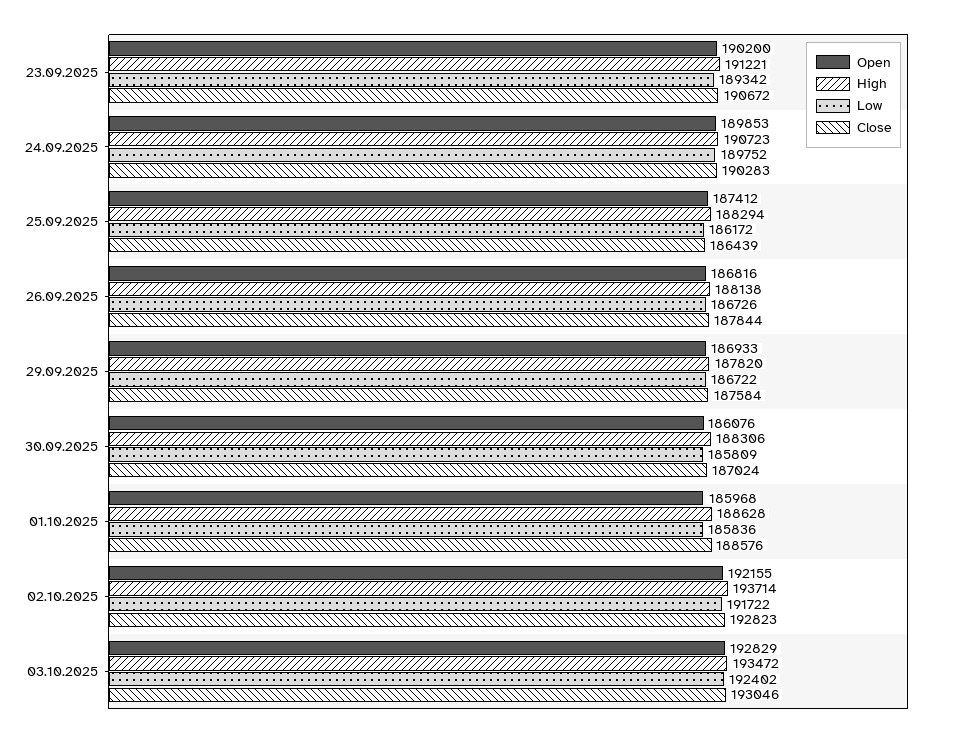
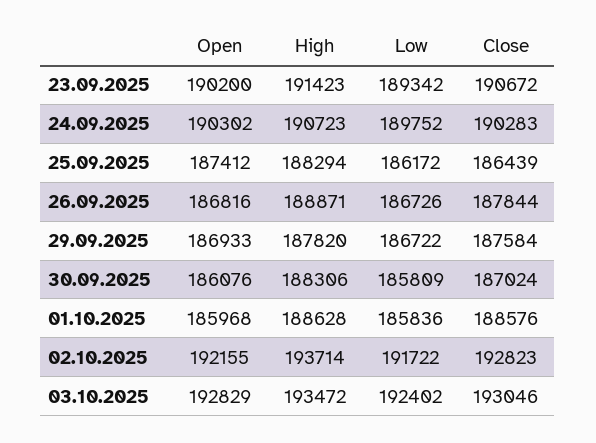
High, 23.09.2025: 191221 -> 191423
Open, 24.09.2025: 189853 -> 190302
High, 26.09.2025: 188138 -> 188871

